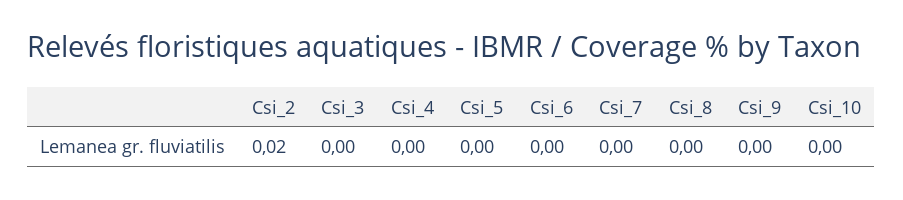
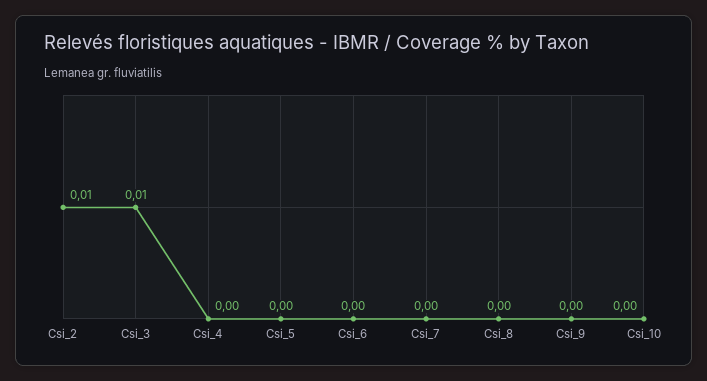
Csi_2: 0.02 -> 0.01
Csi_3: 0 -> 0.01

